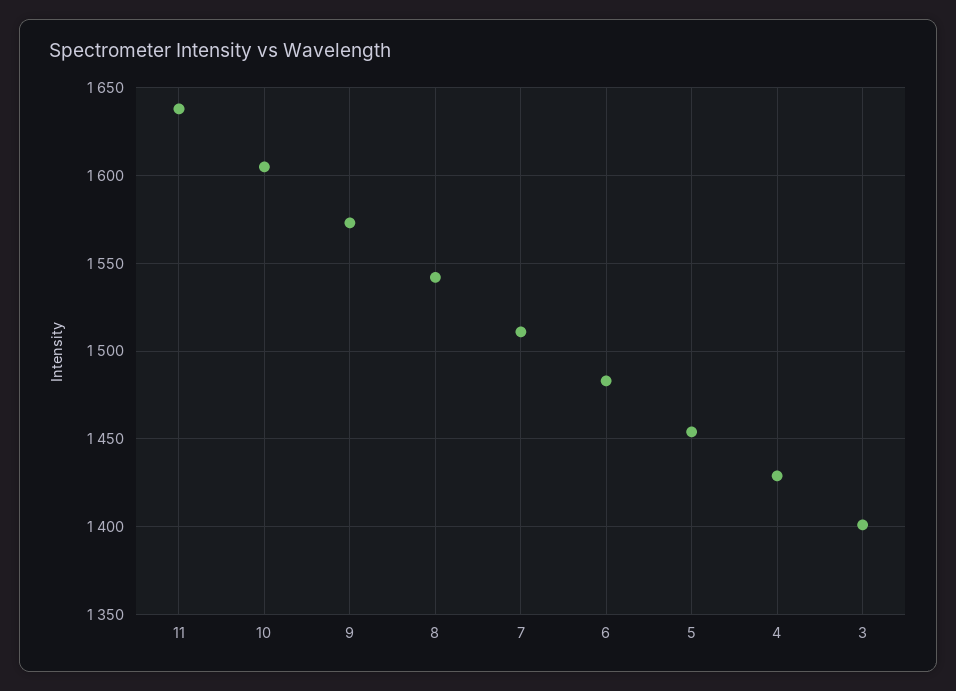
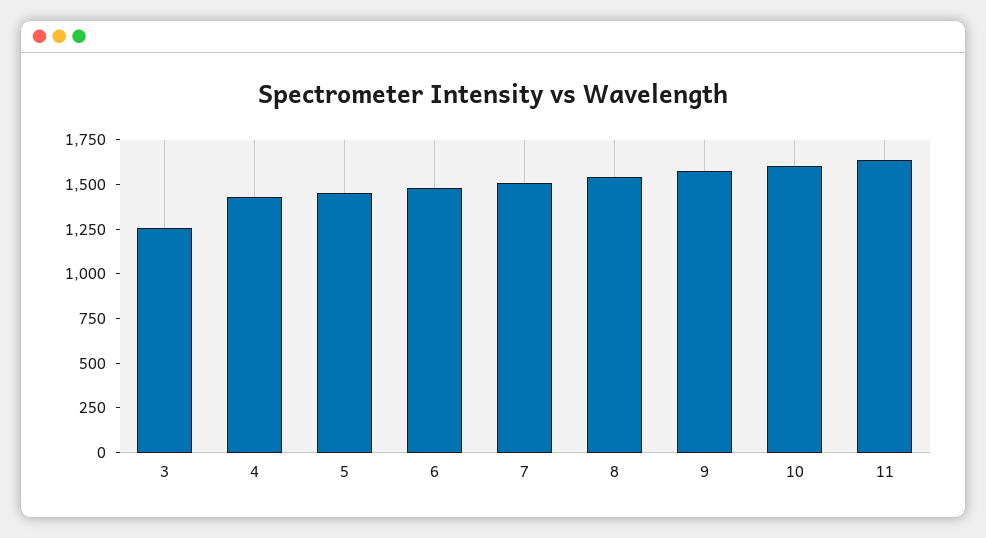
3: 1400 -> 1250

